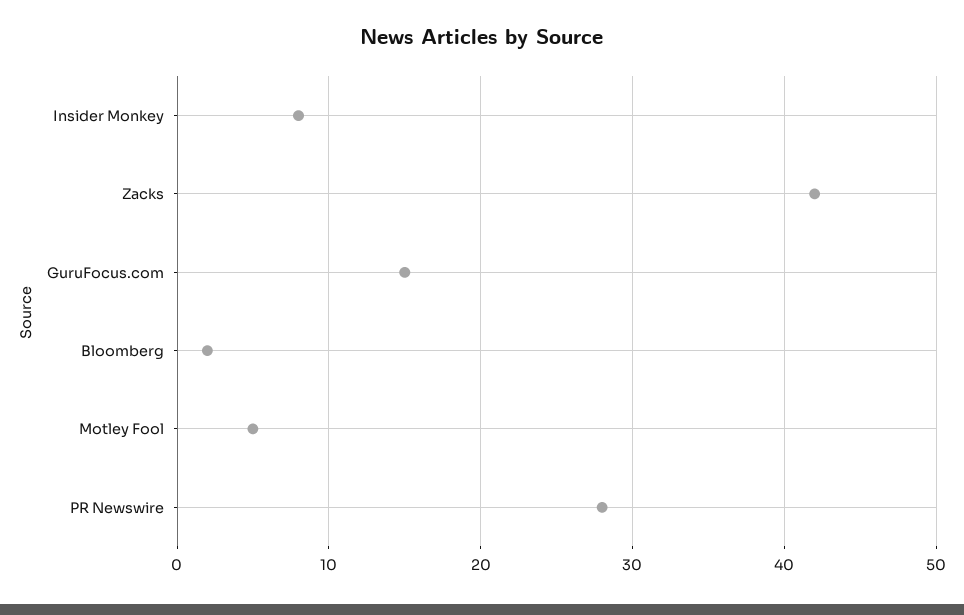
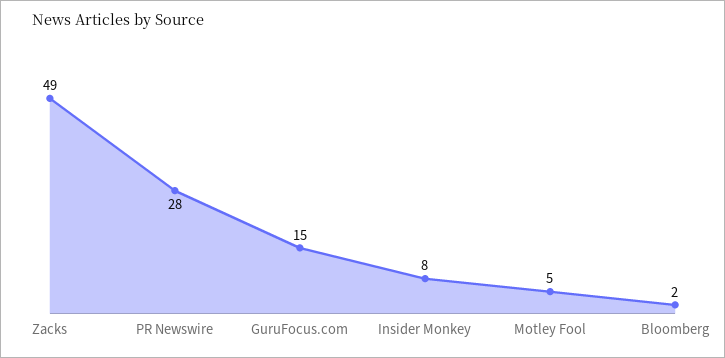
Zacks: 42 -> 49

